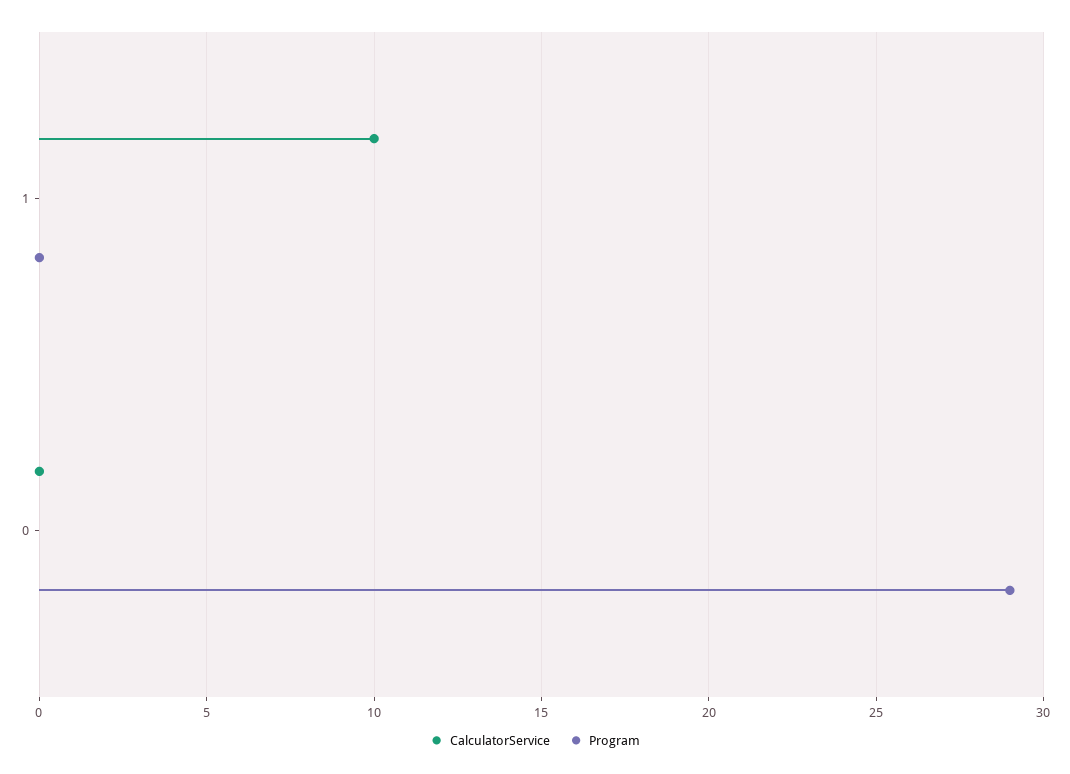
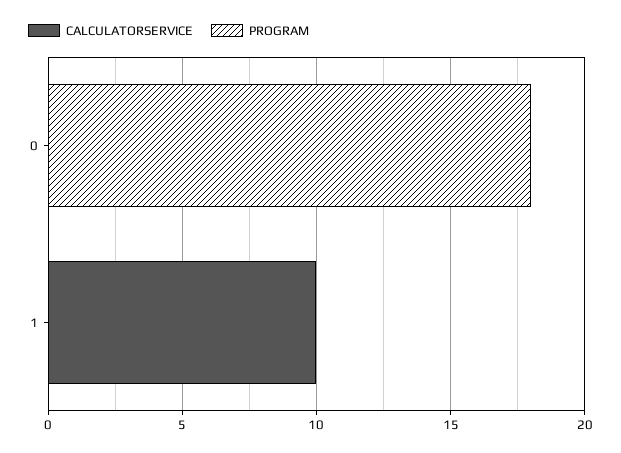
Program, 0: 29 -> 18

